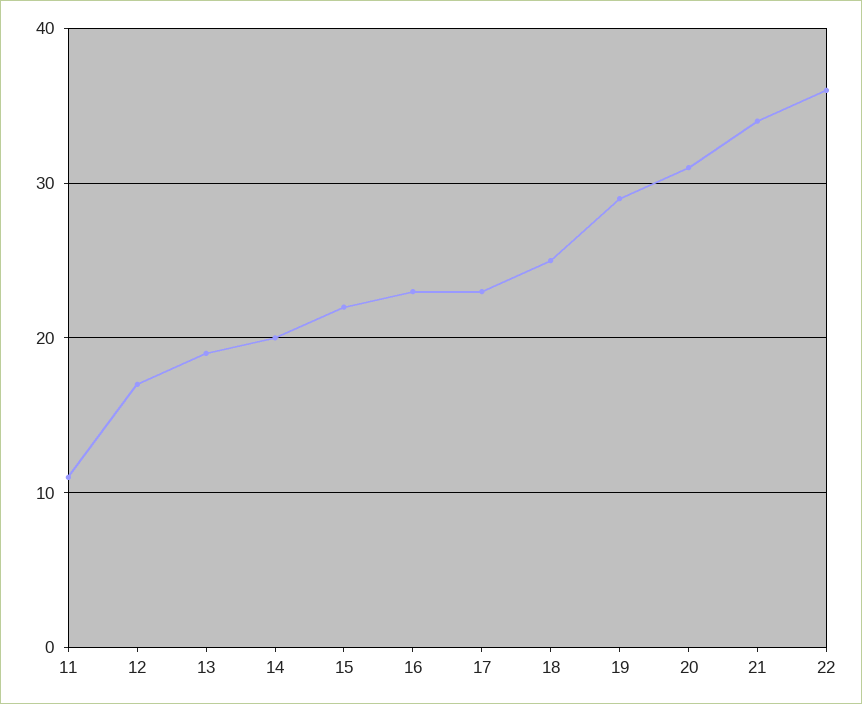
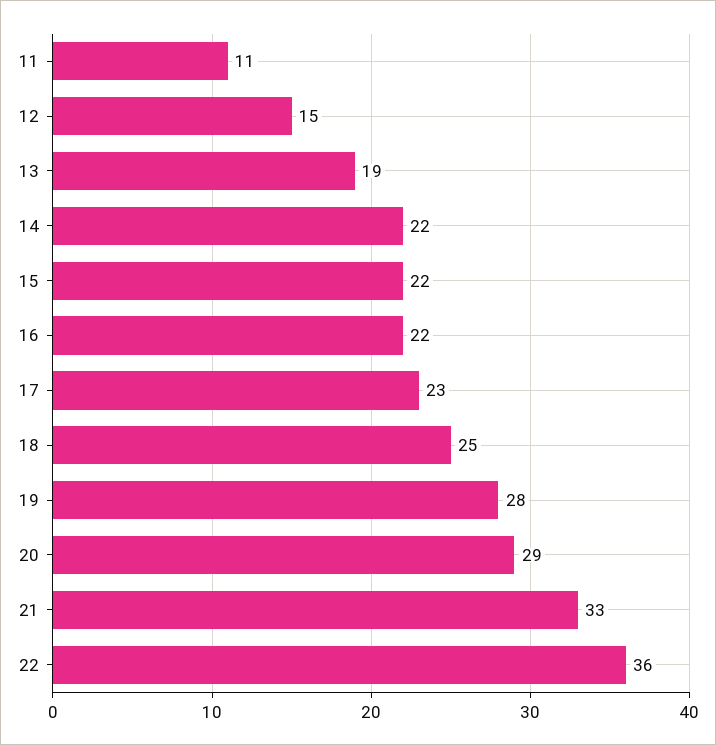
12: 17 -> 15
14: 20 -> 22
16: 23 -> 22
19: 29 -> 28
20: 31 -> 29
21: 34 -> 33

